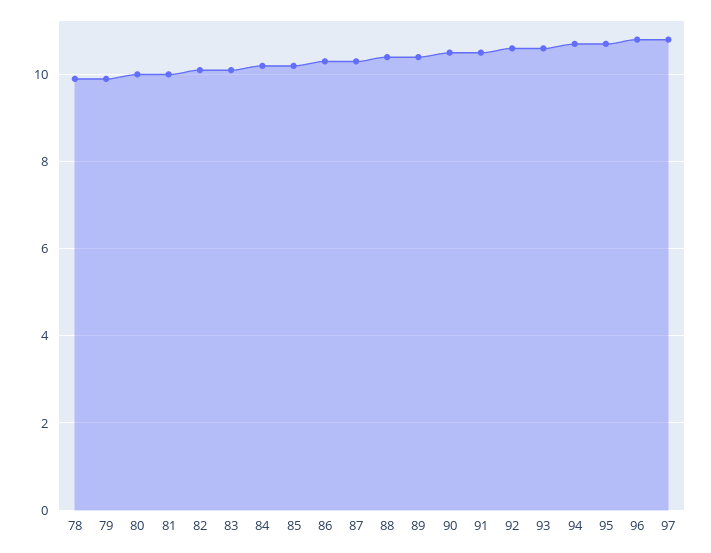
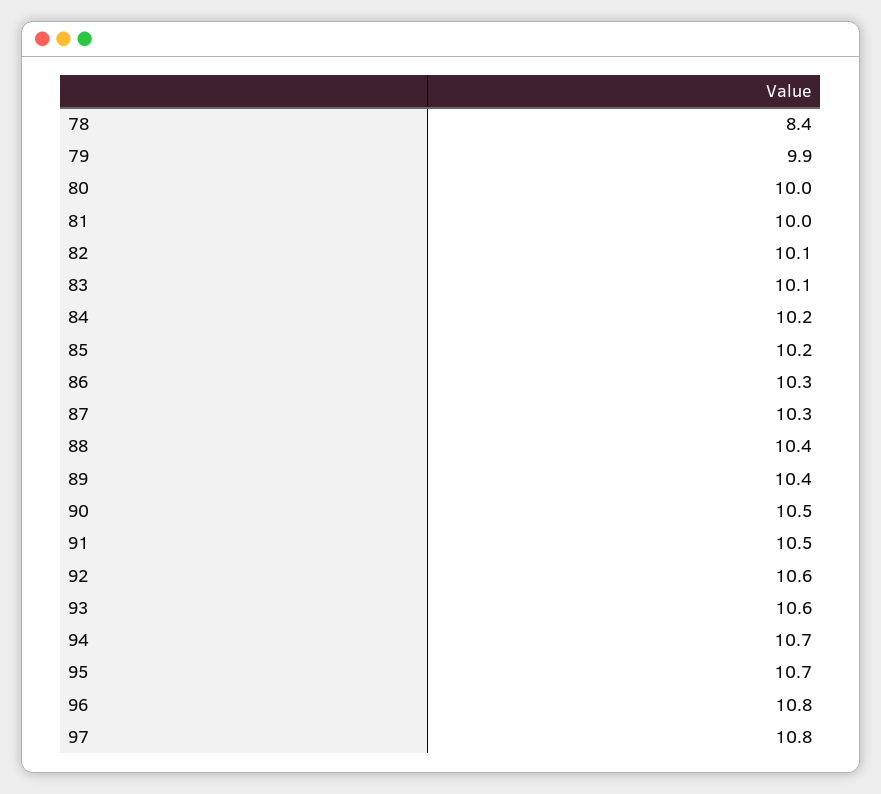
78: 10 -> 8.4

